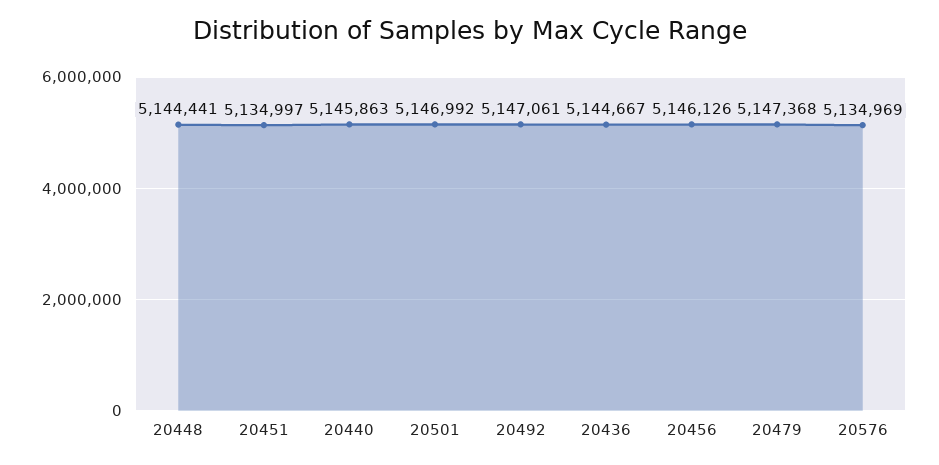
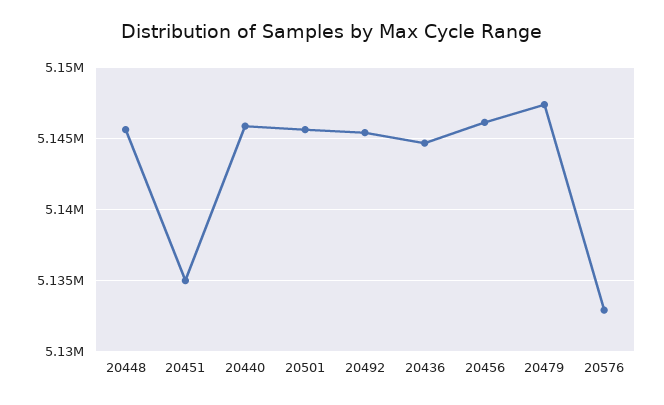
20448: 5144441 -> 5145500
20501: 5146992 -> 5145500
20492: 5147061 -> 5145500
20576: 5134969 -> 5133000

